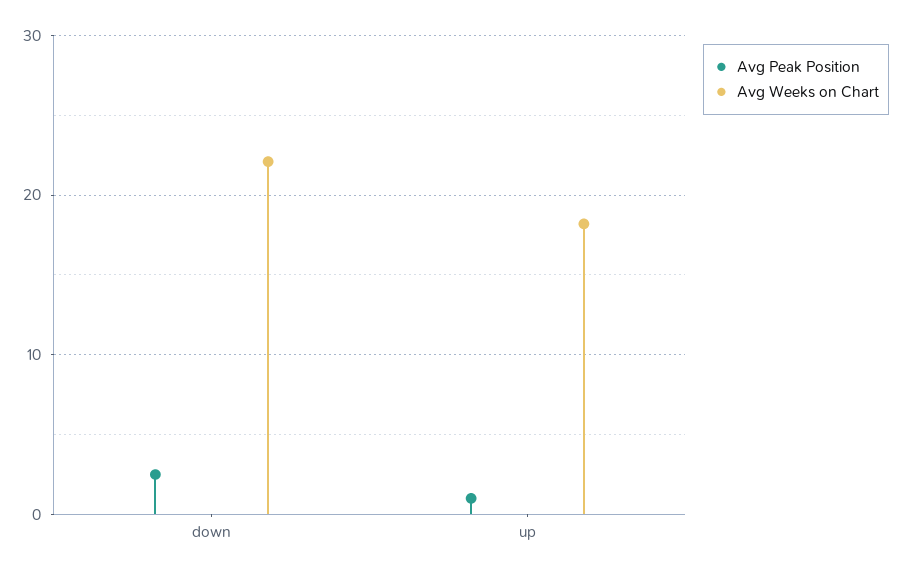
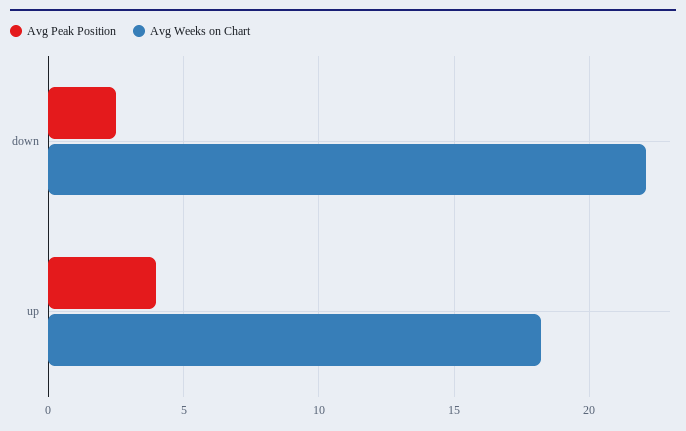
Avg Peak Position, up: 1 -> 4

